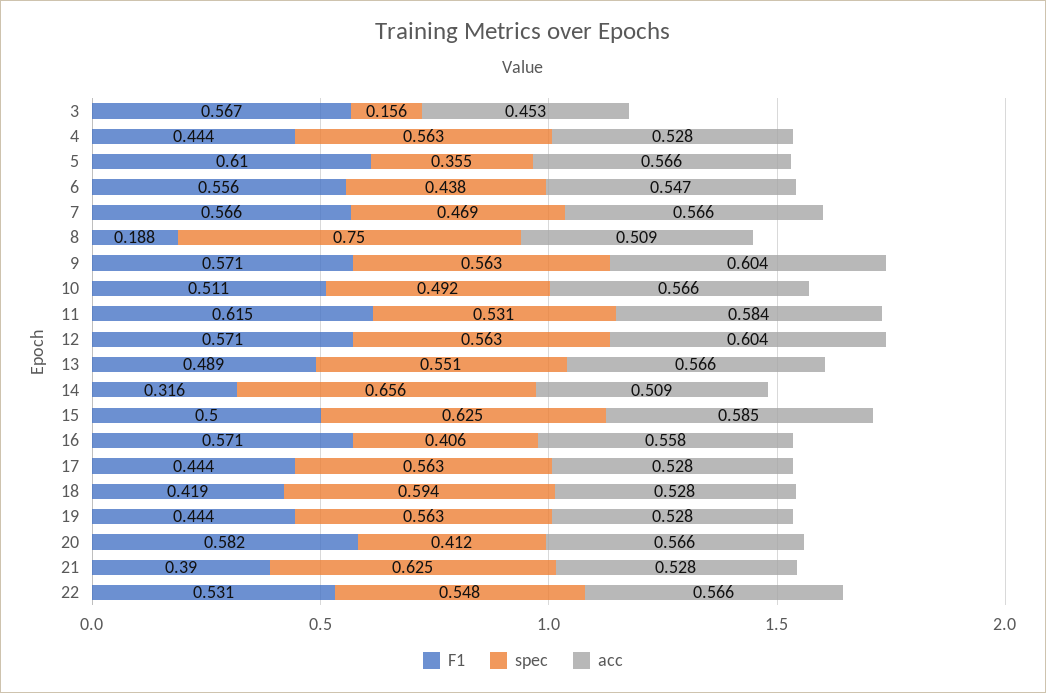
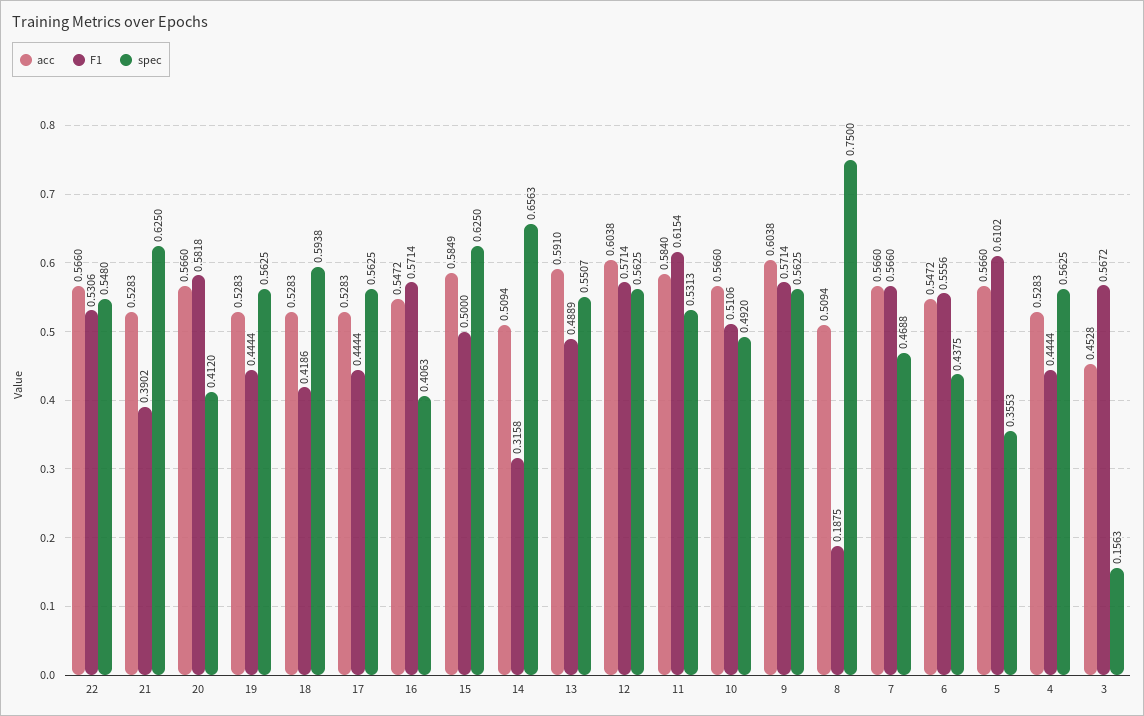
acc, 13: 0.566 -> 0.591
acc, 16: 0.558 -> 0.5472

